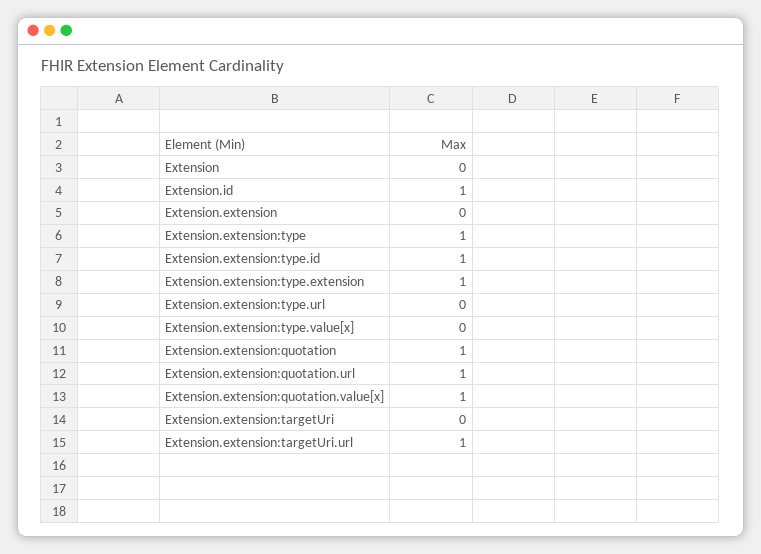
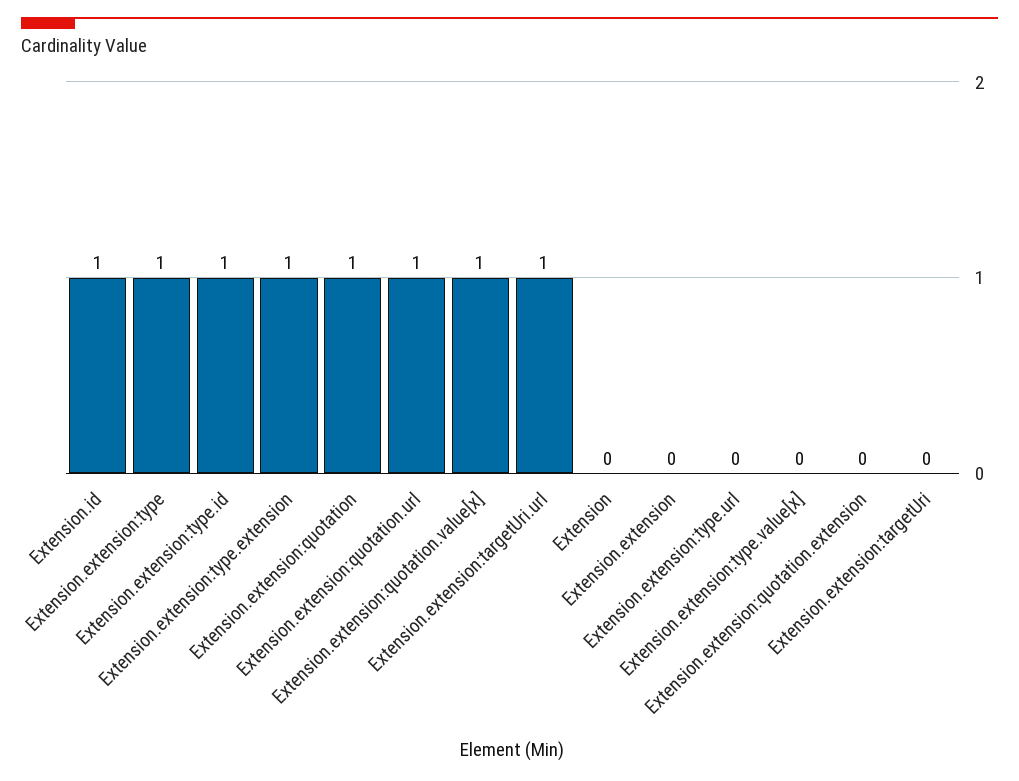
Extension.extension:quotation.extension: none -> 0

